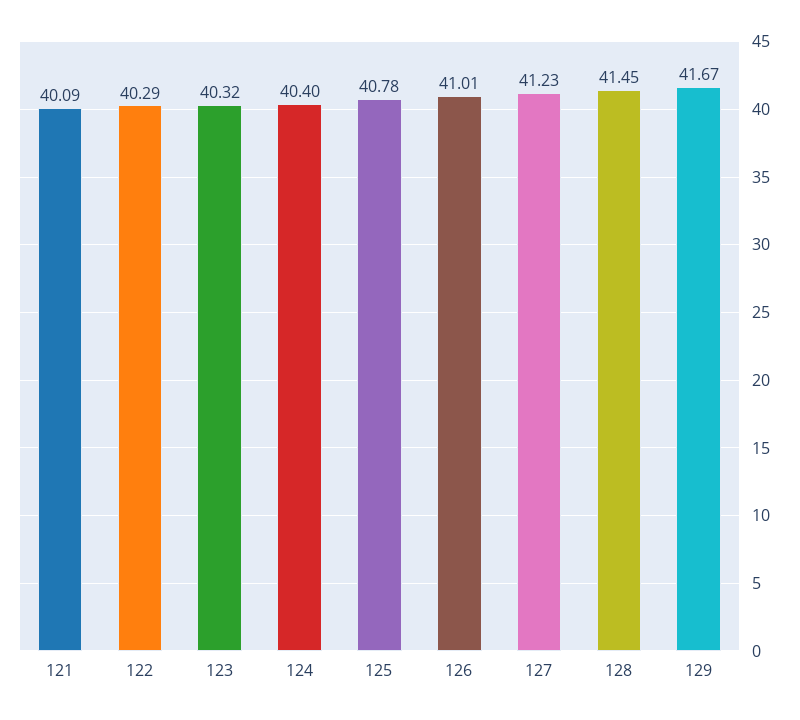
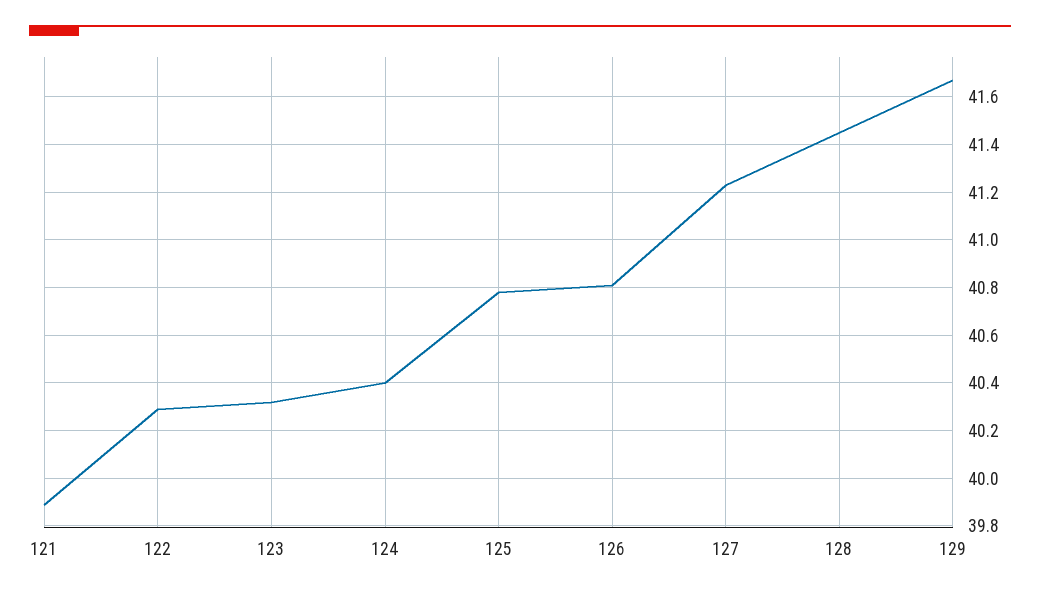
121: 40.09 -> 39.9
126: 41.01 -> 40.8

